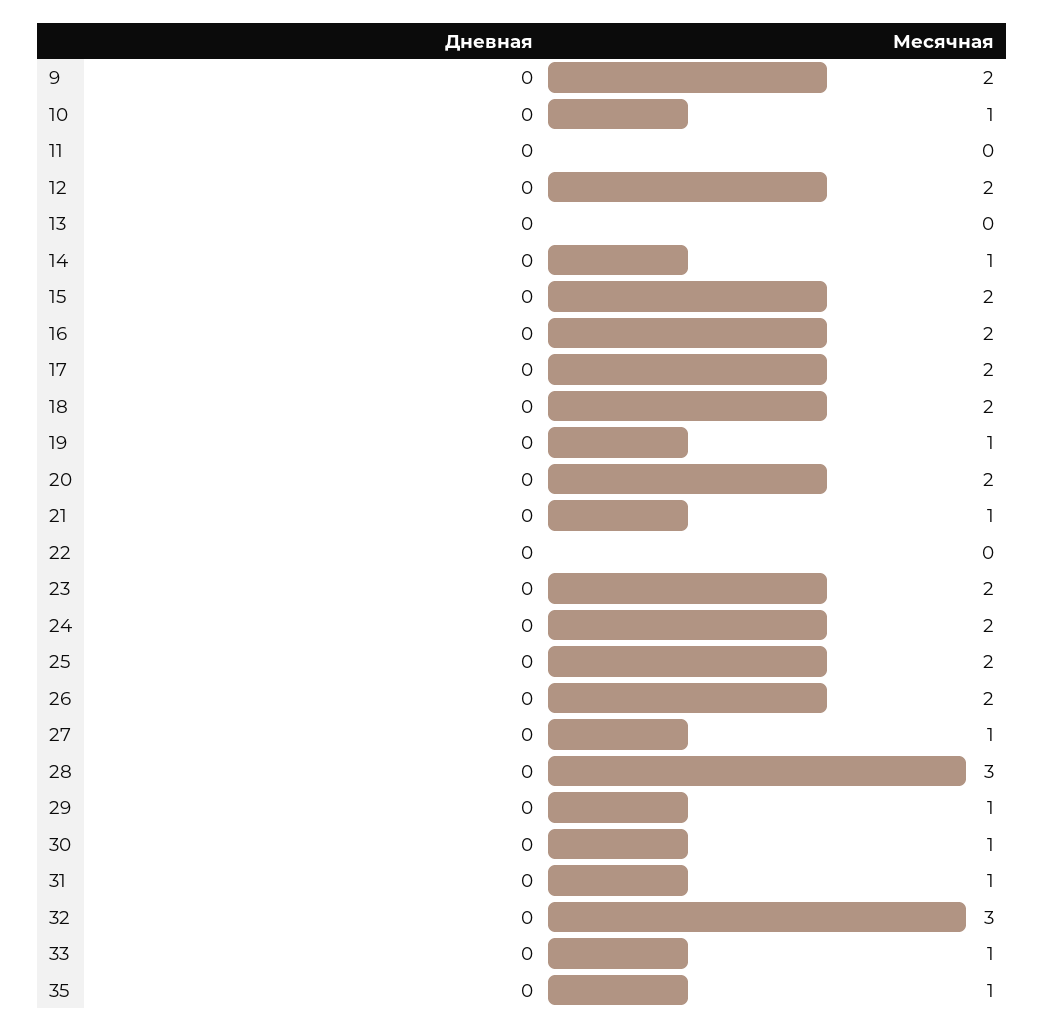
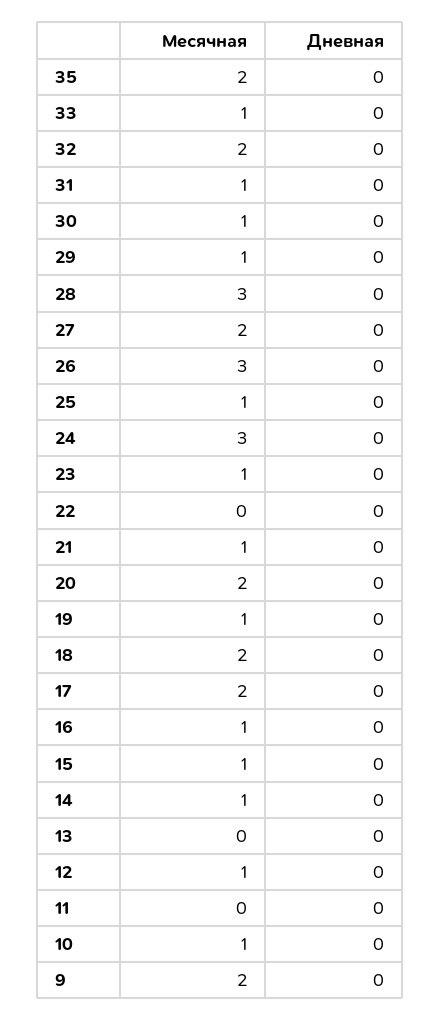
Месячная, 12: 2 -> 1
Месячная, 15: 2 -> 1
Месячная, 16: 2 -> 1
Месячная, 23: 2 -> 1
Месячная, 24: 2 -> 3
Месячная, 25: 2 -> 1
Месячная, 26: 2 -> 3
Месячная, 27: 1 -> 2
Месячная, 32: 3 -> 2
Месячная, 35: 1 -> 2

